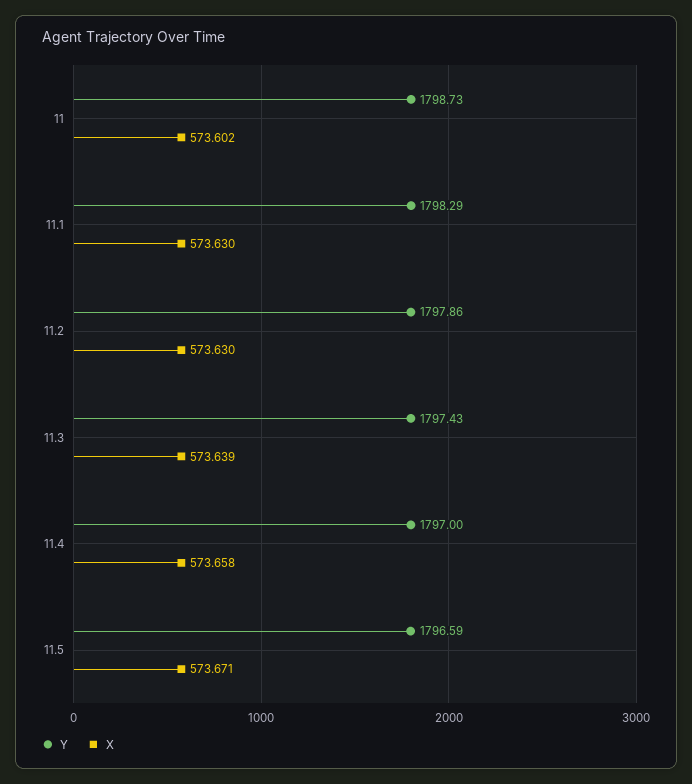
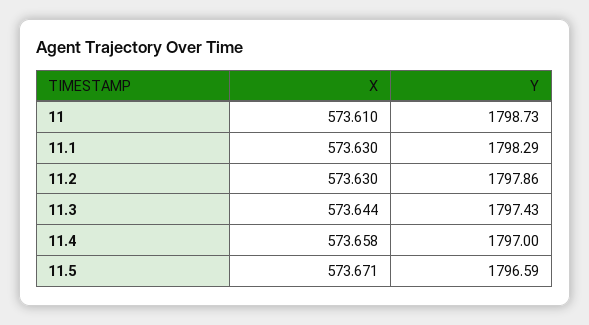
X, 11: 573.602 -> 573.61
X, 11.3: 573.639 -> 573.644

